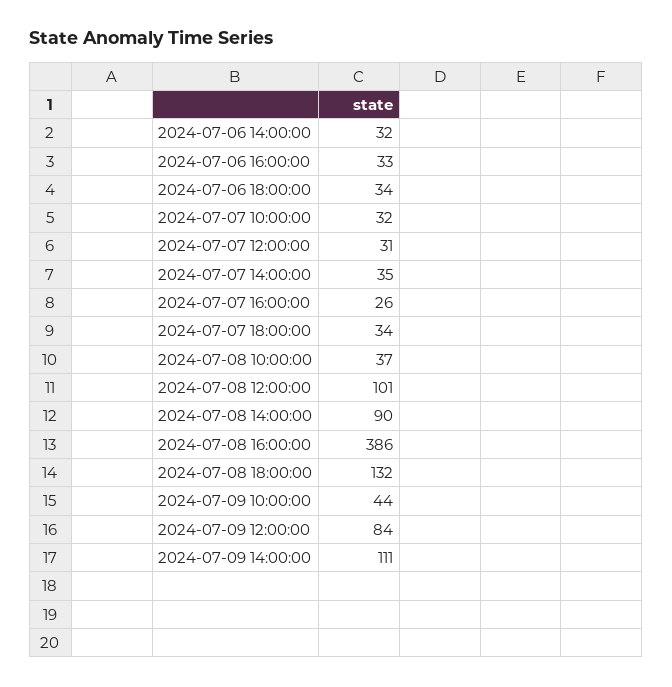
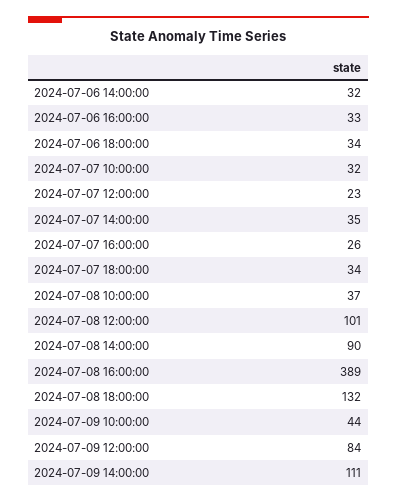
2024-07-07 12:00:00: 31 -> 23
2024-07-08 16:00:00: 386 -> 389

